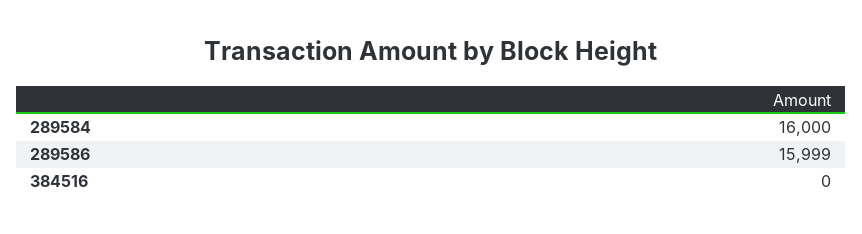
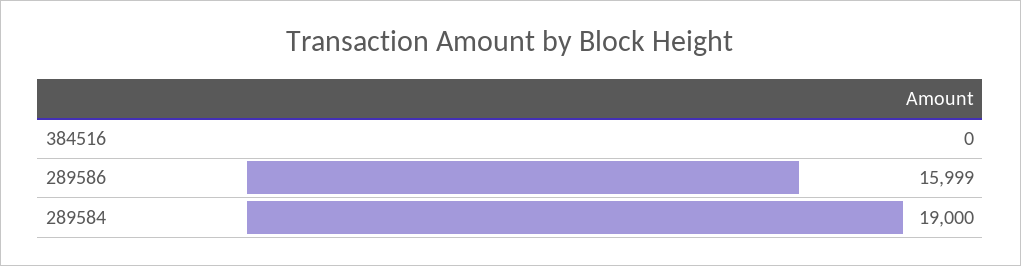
289584: 16000 -> 19000

